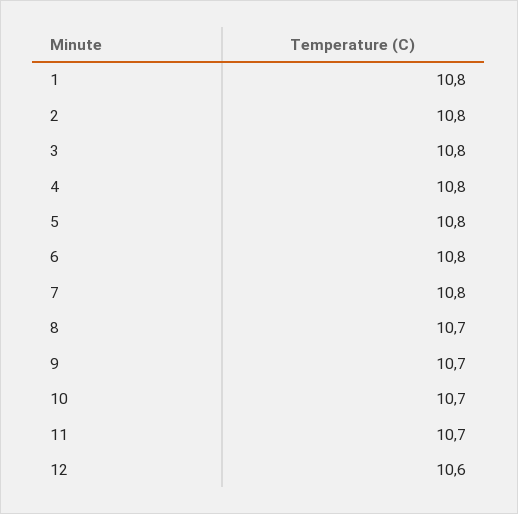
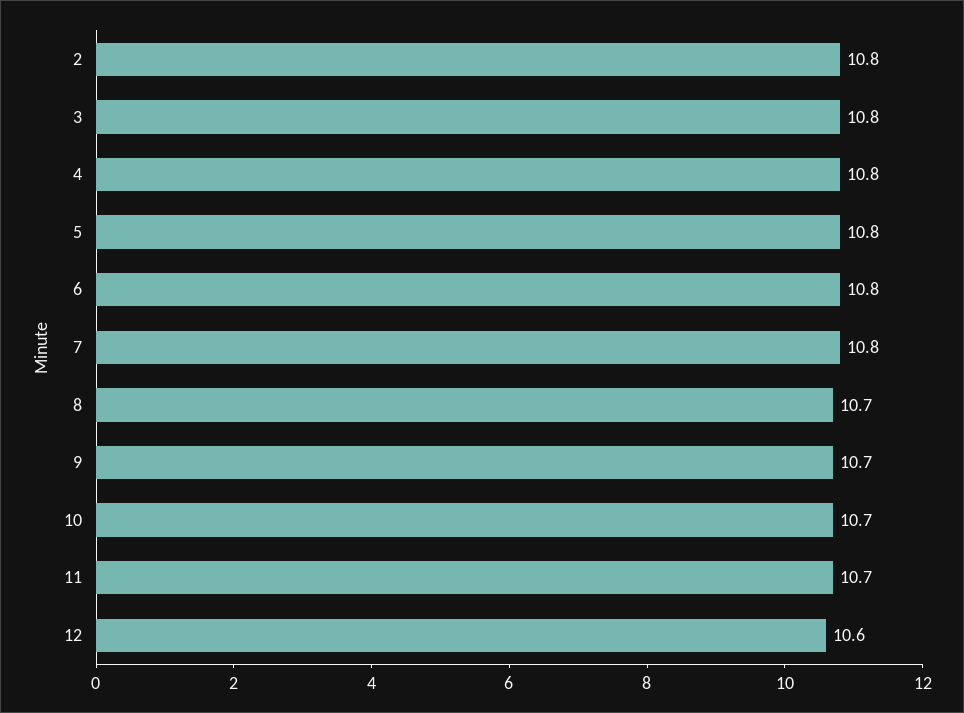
1: 10.8 -> none

